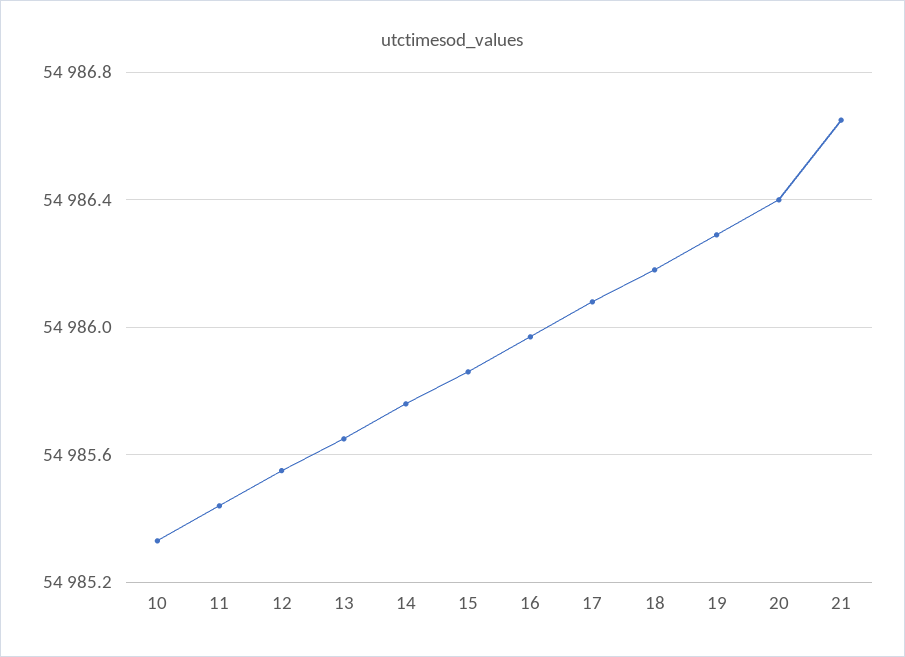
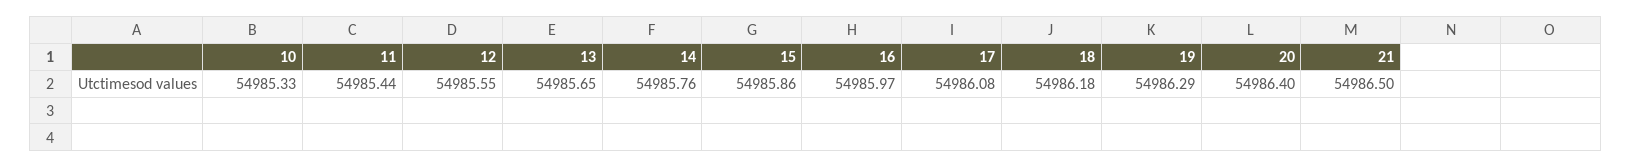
21: 54986.65 -> 54986.5

